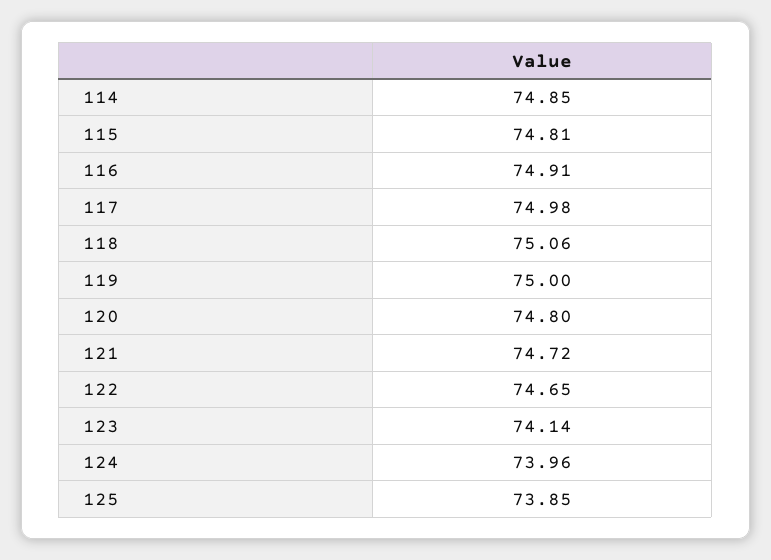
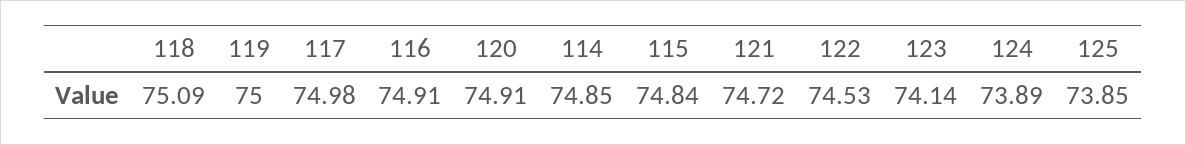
115: 74.81 -> 74.84
118: 75.06 -> 75.09
120: 74.8 -> 74.91
122: 74.65 -> 74.53
124: 73.96 -> 73.89

